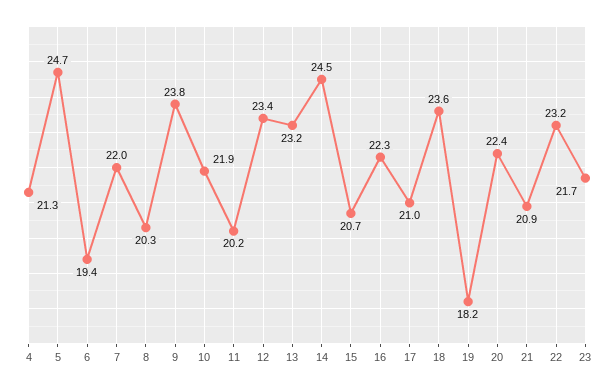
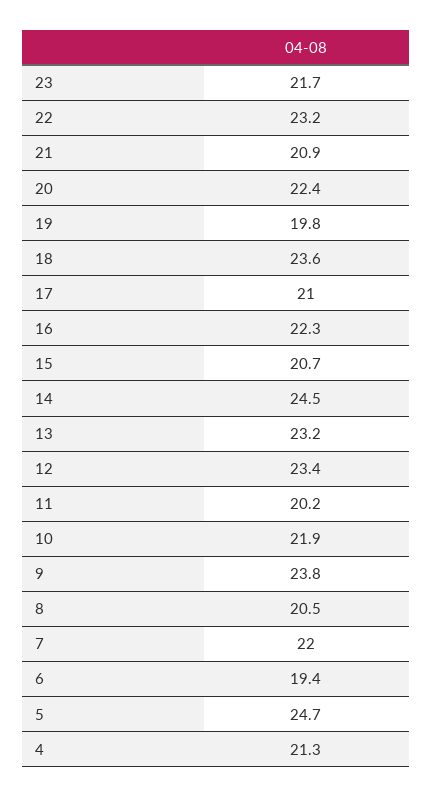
8: 20.3 -> 20.5
19: 18.2 -> 19.8

